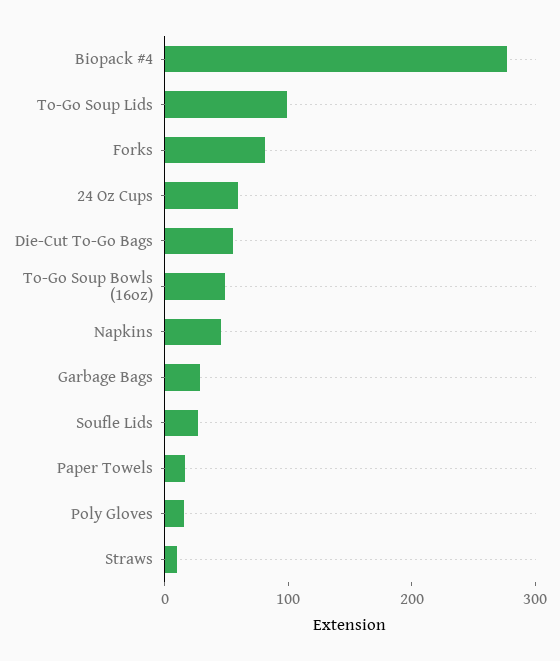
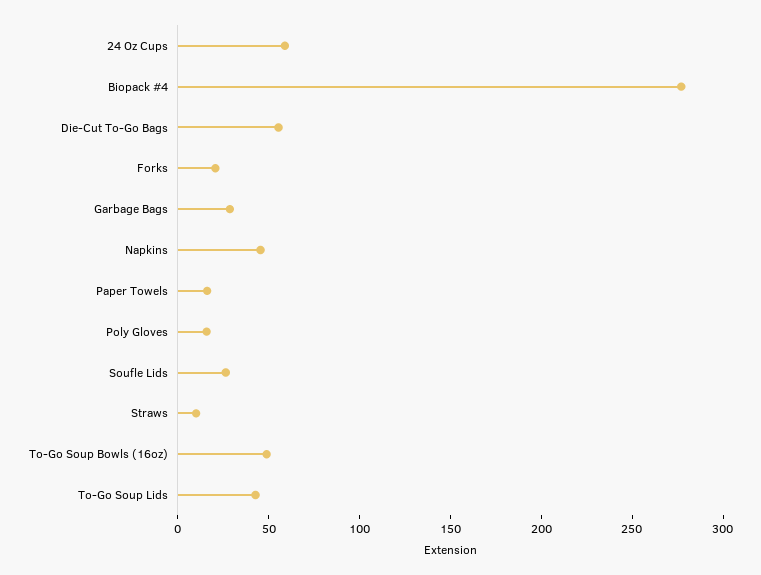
To-Go Soup Lids: 100 -> 40
Forks: 80 -> 20

